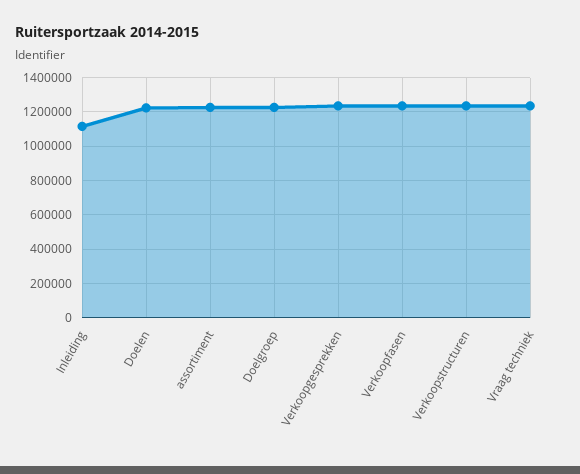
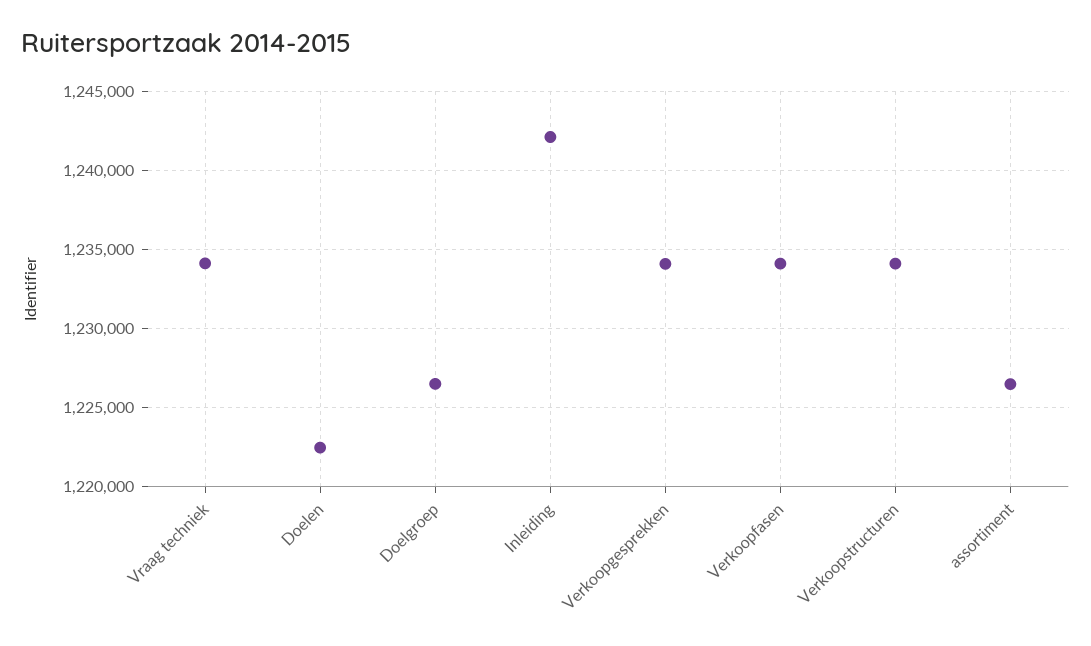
Inleiding: 1100000 -> 1242000

